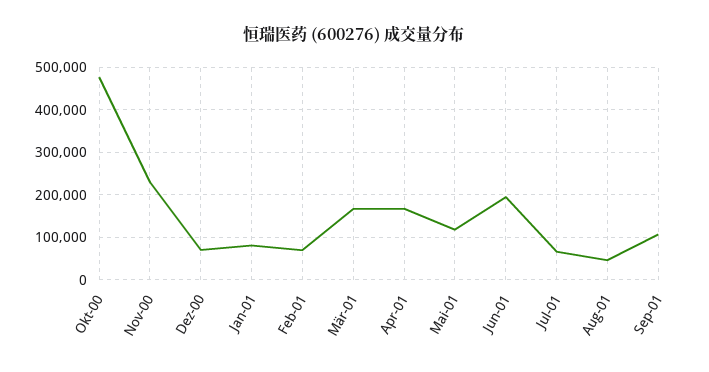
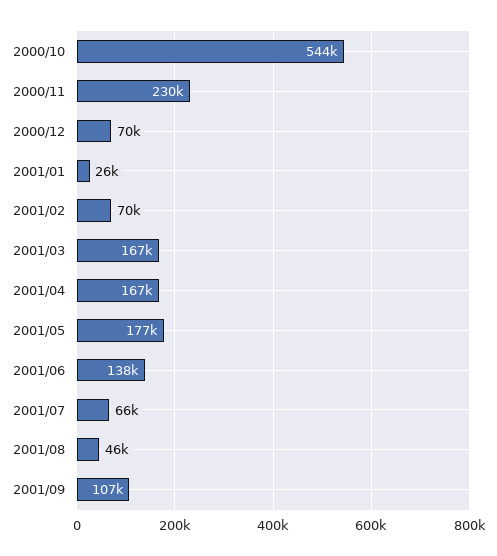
Okt-00: 480000 -> 544000
Jan-01: 80000 -> 26000
Mai-01: 120000 -> 177000
Jun-01: 200000 -> 138000

